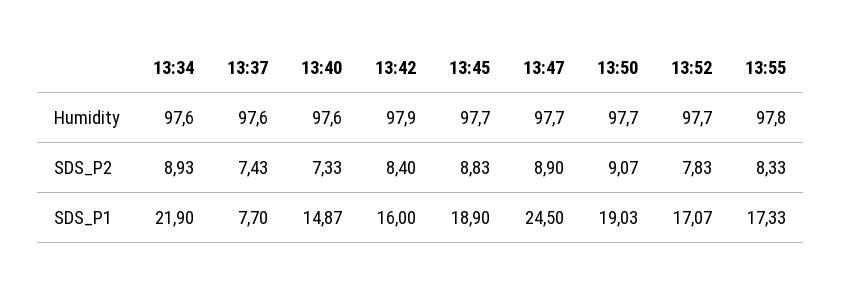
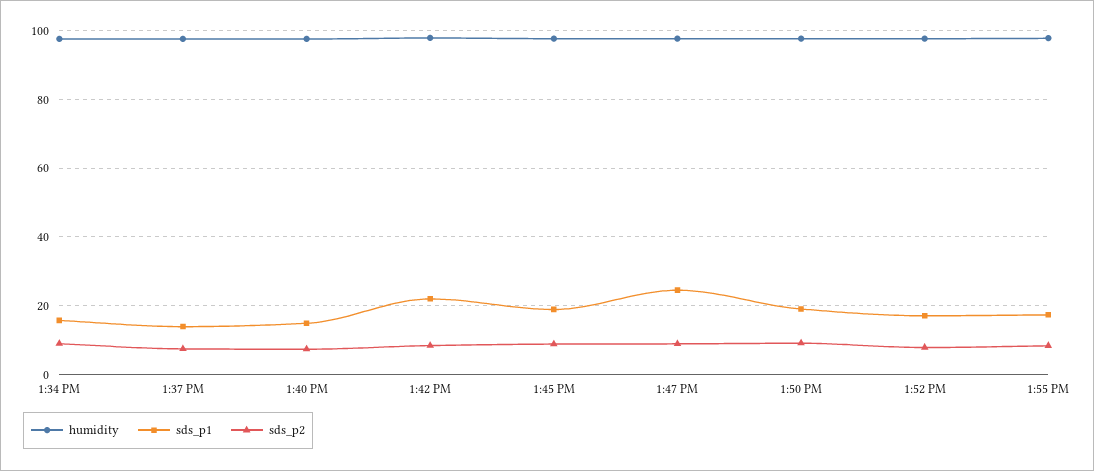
SDS_P1, 13:34: 21.9 -> 16
SDS_P1, 13:37: 7.7 -> 14
SDS_P1, 13:42: 16 -> 22

